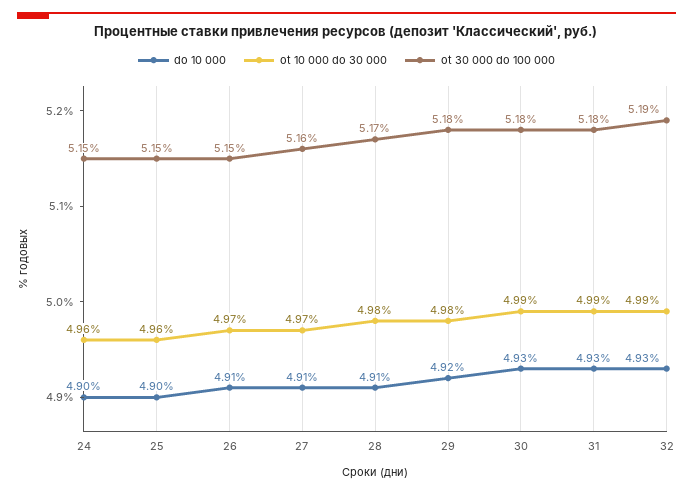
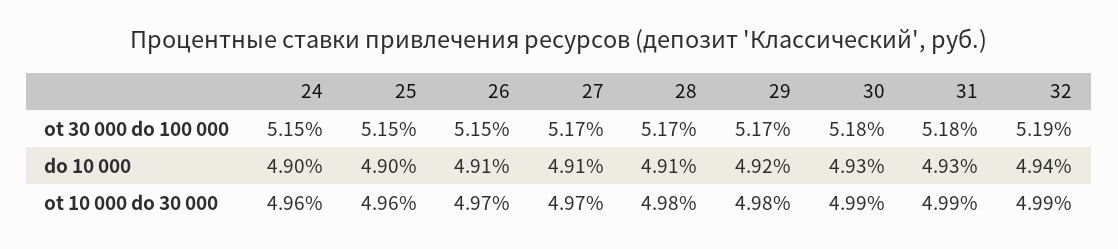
ot 30 000 do 100 000, 27: 5.16 -> 5.17
ot 30 000 do 100 000, 29: 5.18 -> 5.17
do 10 000, 32: 4.93 -> 4.94

